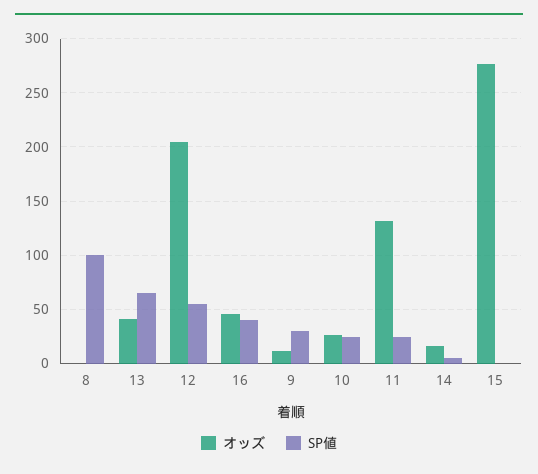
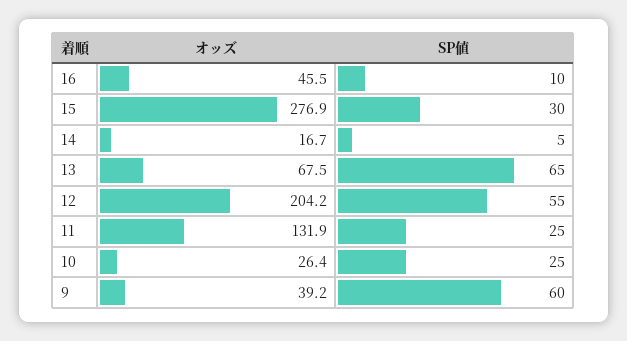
オッズ, 8: 0 -> none
SP値, 8: 100 -> none
オッズ, 13: 40 -> 67.5
SP値, 16: 40 -> 10
オッズ, 9: 10 -> 39.2
SP値, 9: 30 -> 60
SP値, 15: 0 -> 30

